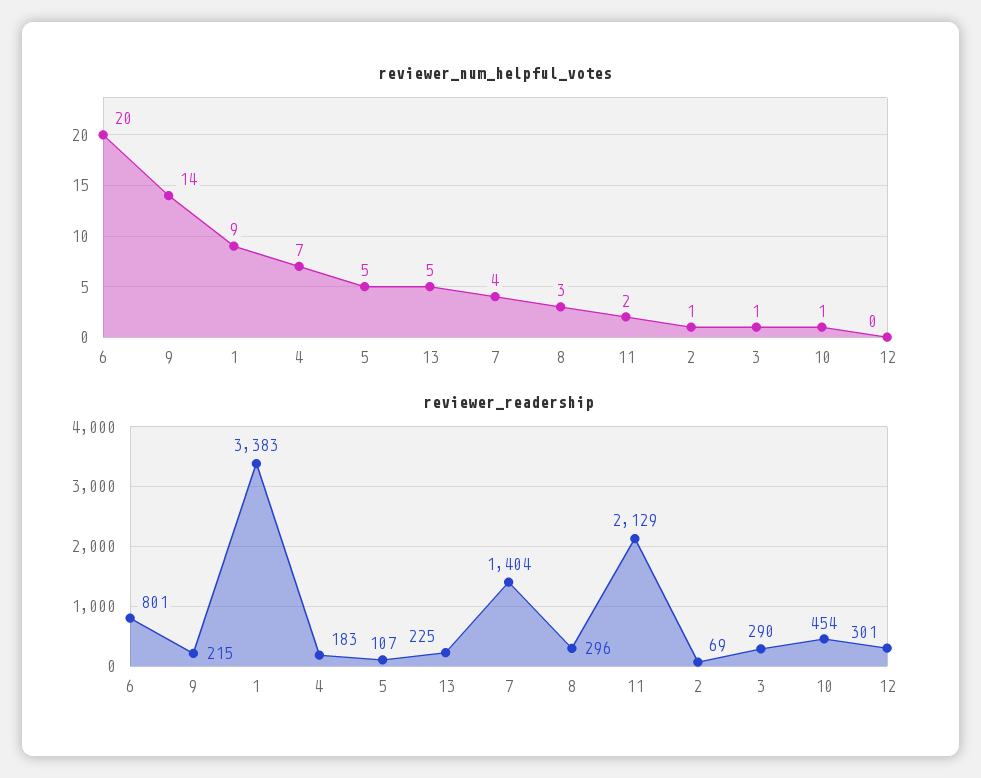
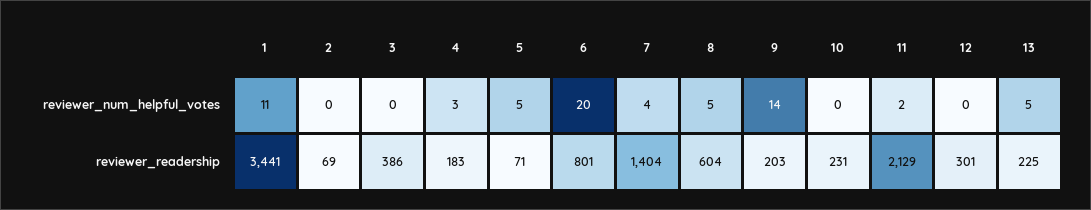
reviewer_num_helpful_votes, 1: 9 -> 11
reviewer_num_helpful_votes, 4: 7 -> 3
reviewer_num_helpful_votes, 8: 3 -> 5
reviewer_num_helpful_votes, 2: 1 -> 0
reviewer_num_helpful_votes, 3: 1 -> 0
reviewer_num_helpful_votes, 10: 1 -> 0
reviewer_readership, 9: 215 -> 203
reviewer_readership, 1: 3383 -> 3441
reviewer_readership, 5: 107 -> 71
reviewer_readership, 8: 296 -> 604
reviewer_readership, 3: 290 -> 386
reviewer_readership, 10: 454 -> 231

